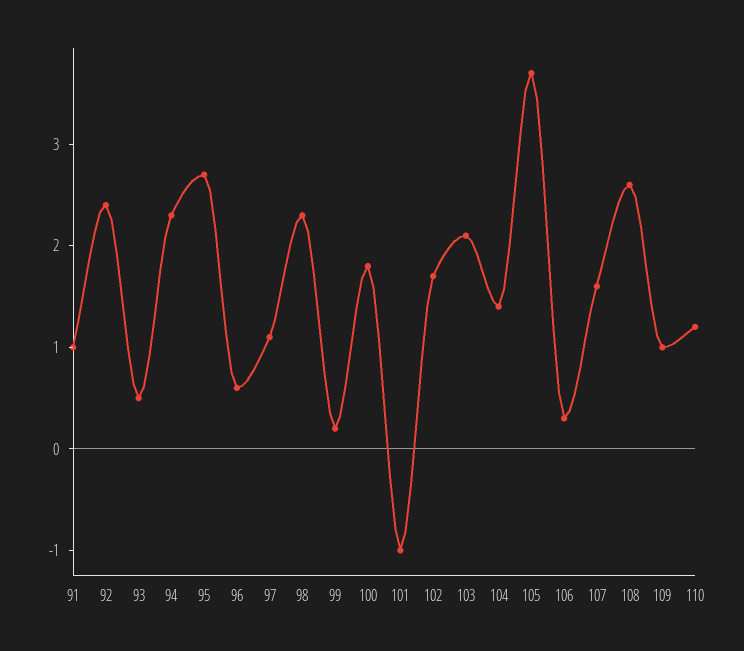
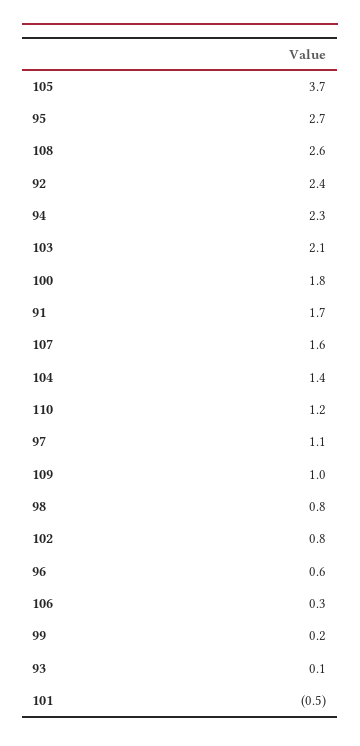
91: 1 -> 1.7
93: 0.5 -> 0.1
98: 2.3 -> 0.8
101: -1 -> -0.5
102: 1.7 -> 0.8

